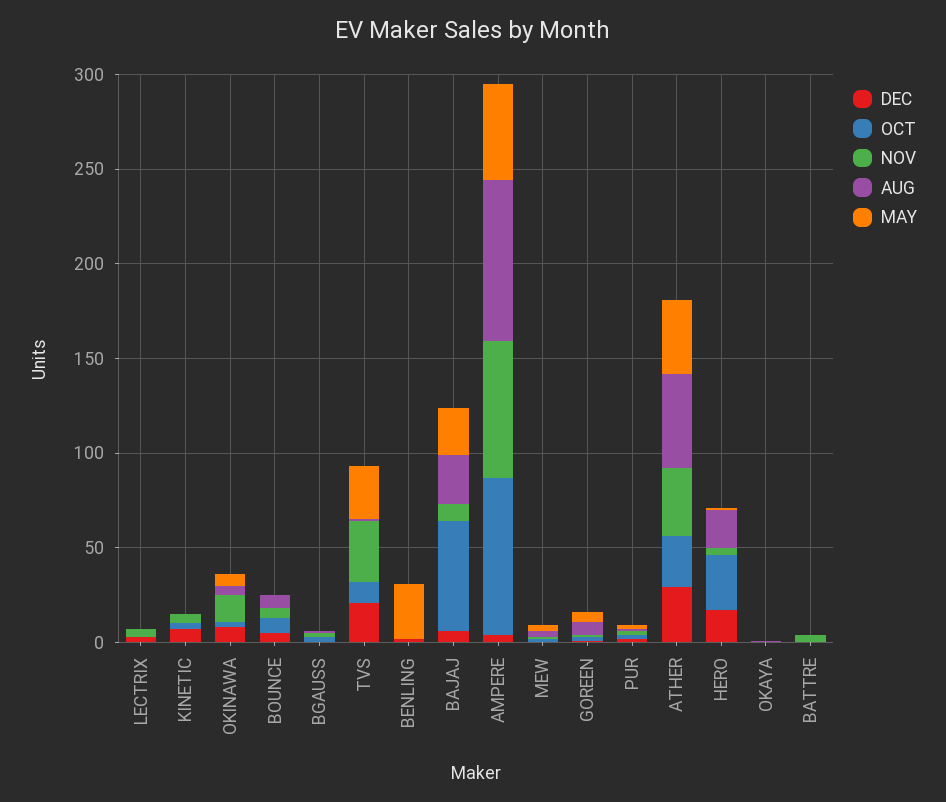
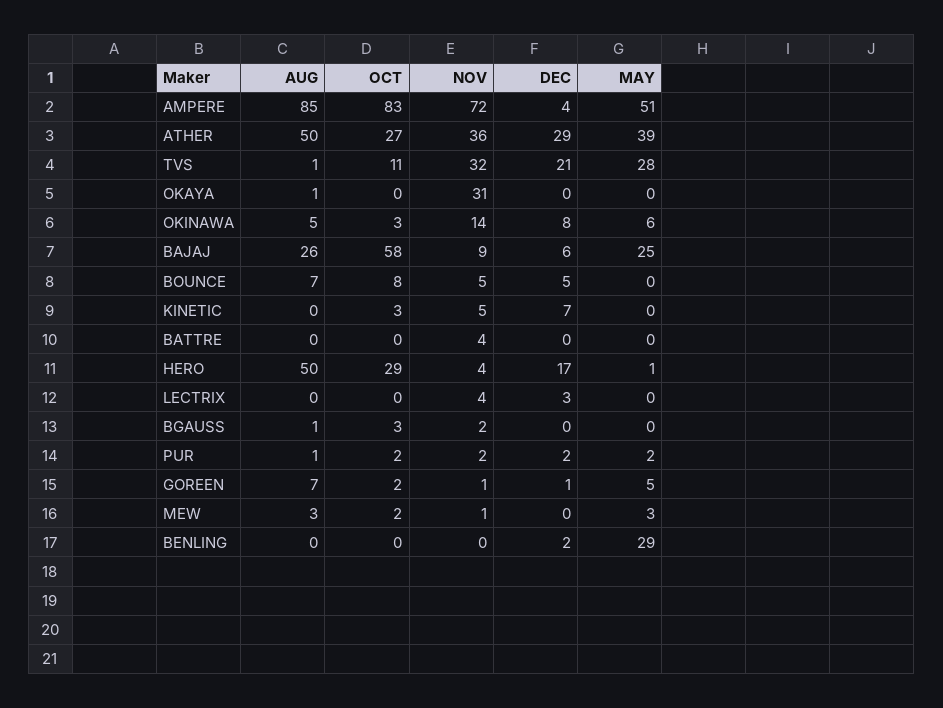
AUG, HERO: 20 -> 50
NOV, OKAYA: 0 -> 31

